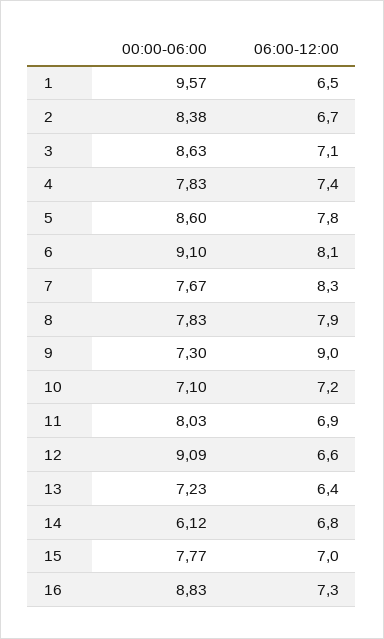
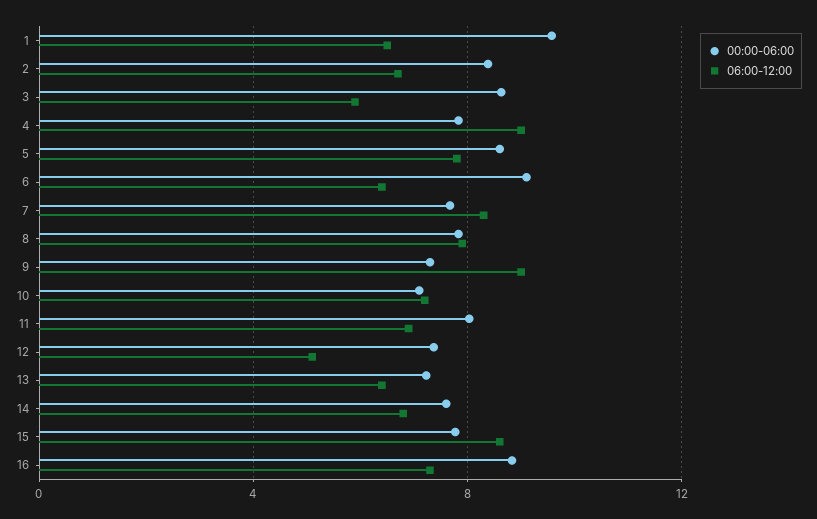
06:00-12:00, 3: 7.1 -> 6
06:00-12:00, 4: 7.4 -> 9
06:00-12:00, 6: 8.1 -> 6.5
00:00-06:00, 12: 9.09 -> 7.5
06:00-12:00, 12: 6.6 -> 5
00:00-06:00, 14: 6.12 -> 7.5
06:00-12:00, 15: 7 -> 8.5

